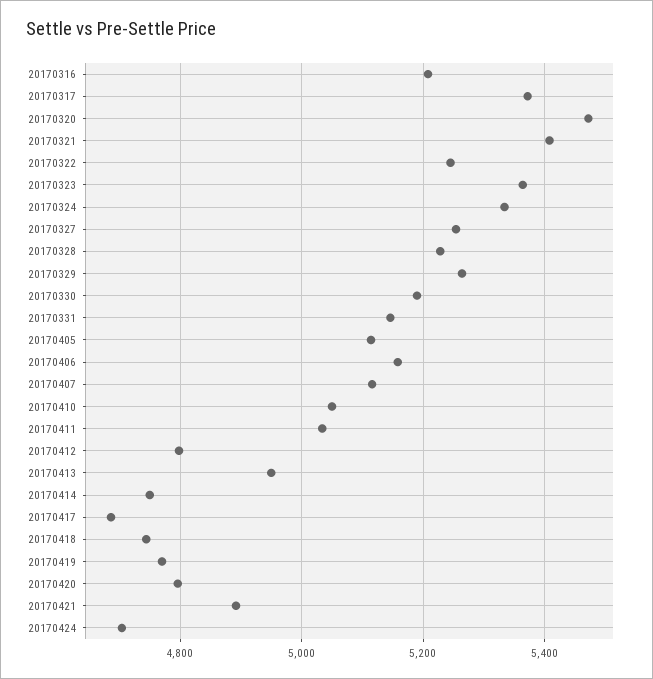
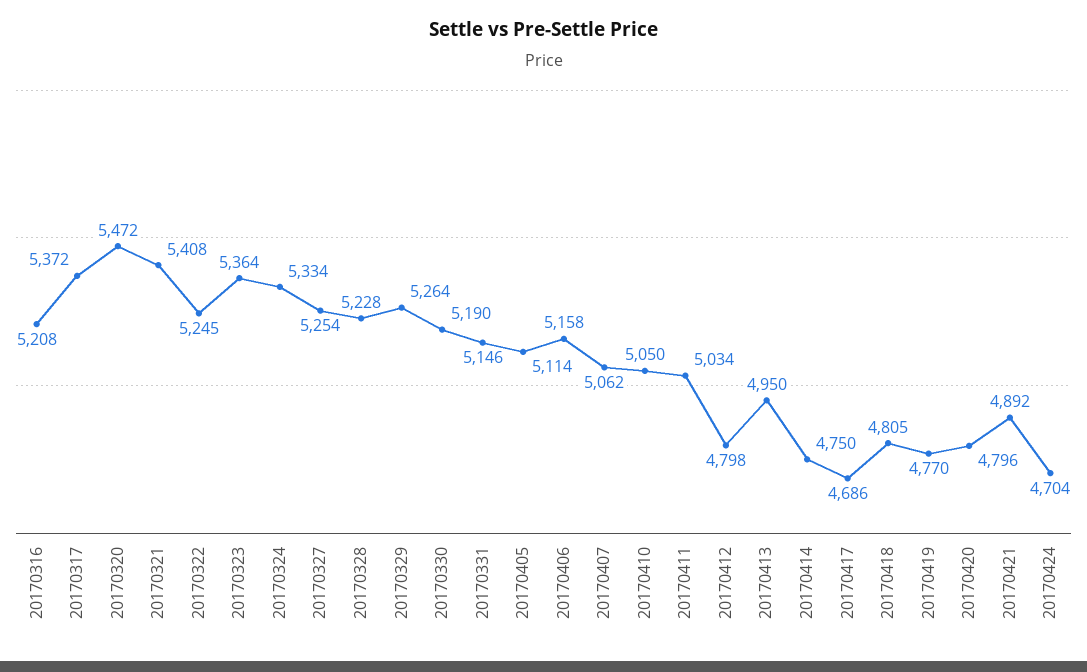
20170407: 5120 -> 5062
20170418: 4740 -> 4805

